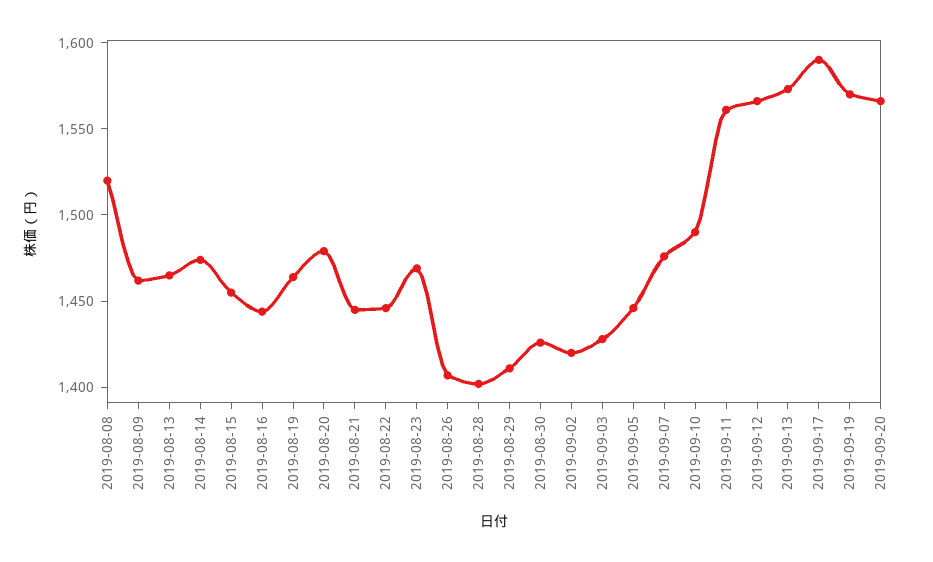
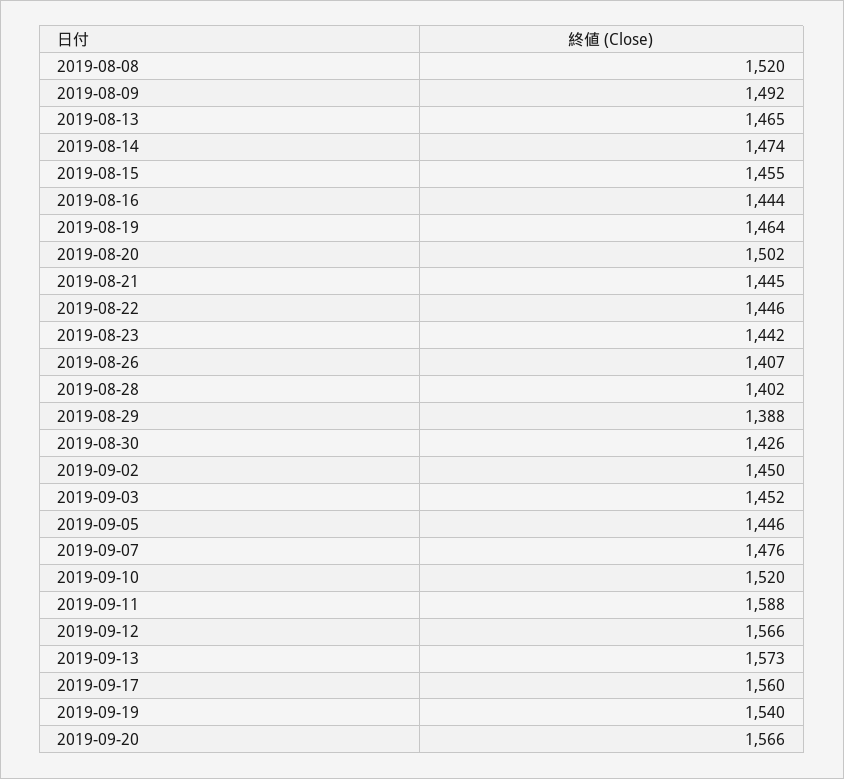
2019-08-09: 1460 -> 1492
2019-08-20: 1480 -> 1502
2019-08-23: 1470 -> 1442
2019-08-29: 1410 -> 1388
2019-09-02: 1420 -> 1450
2019-09-03: 1430 -> 1452
2019-09-10: 1490 -> 1520
2019-09-11: 1560 -> 1588
2019-09-17: 1590 -> 1560
2019-09-19: 1570 -> 1540

